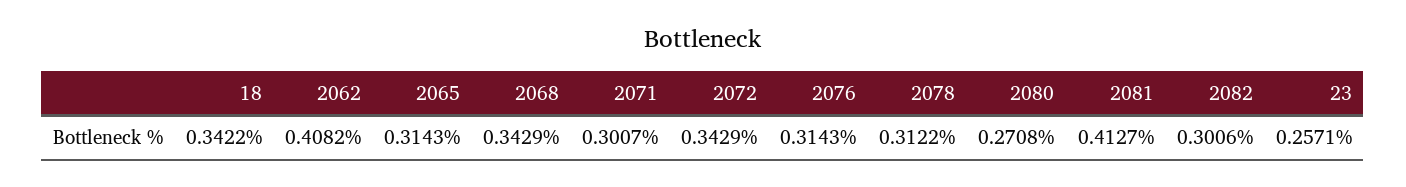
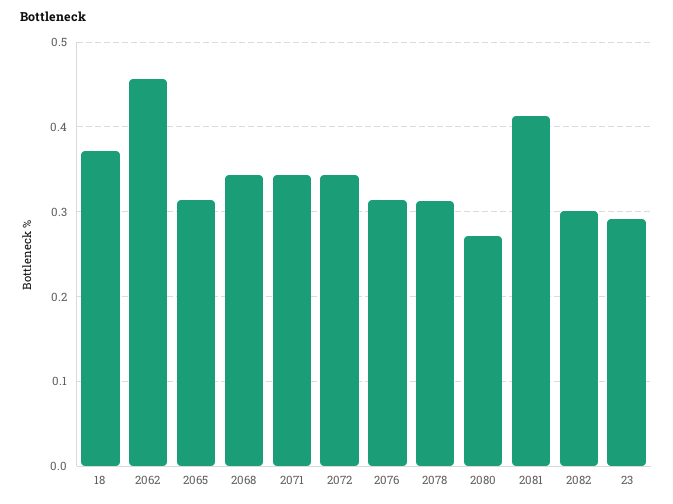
18: 0.3422 -> 0.37
2062: 0.4082 -> 0.46
2071: 0.3007 -> 0.34
23: 0.2571 -> 0.29

